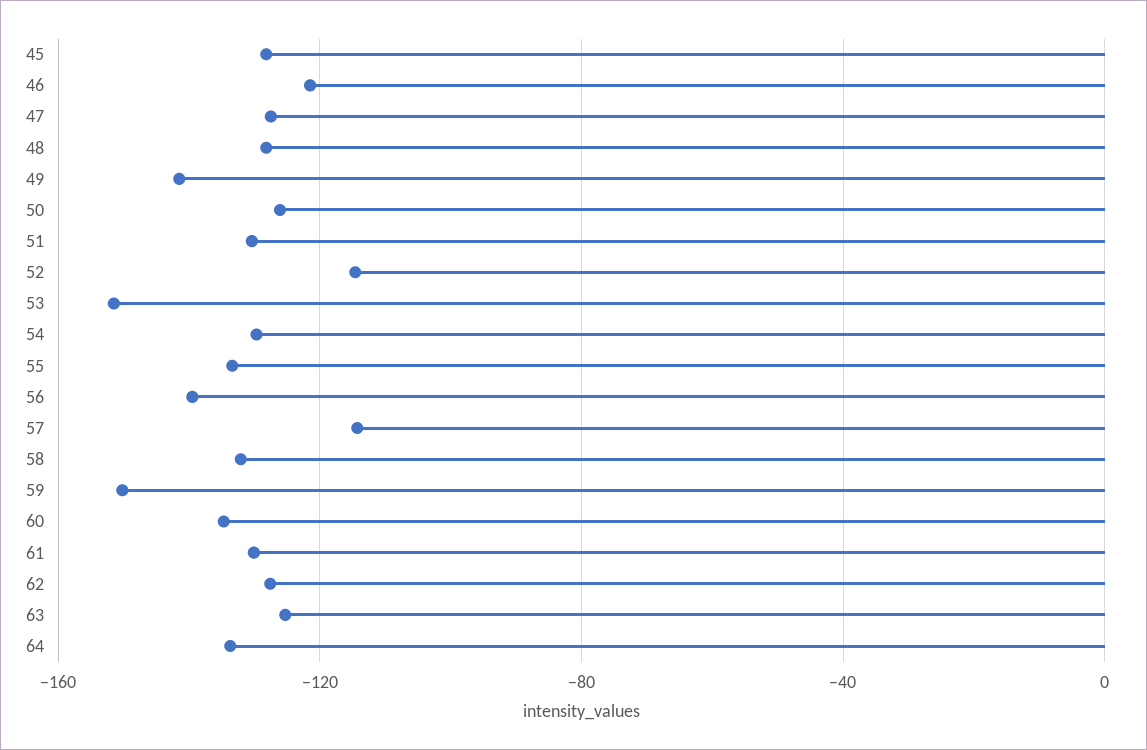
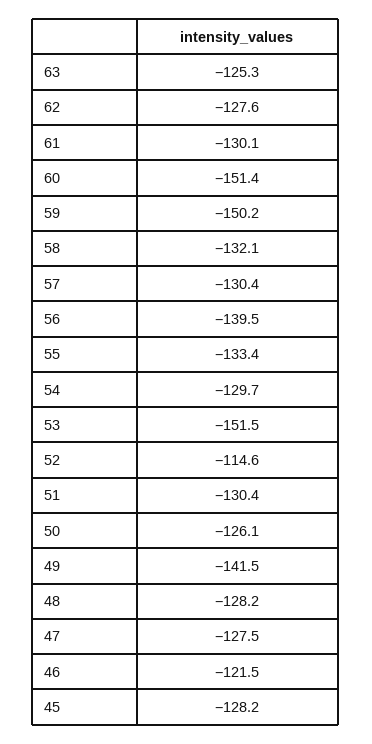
57: -115 -> -130.4
60: -135 -> -151.4
64: -135 -> none

